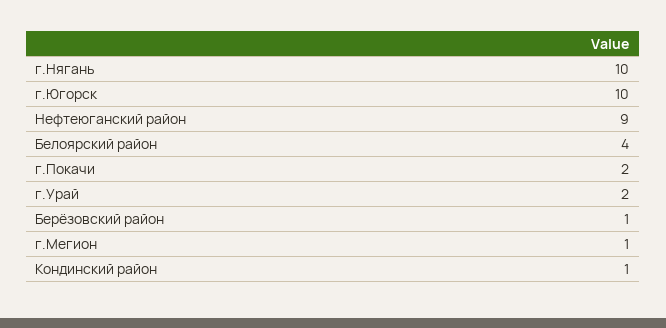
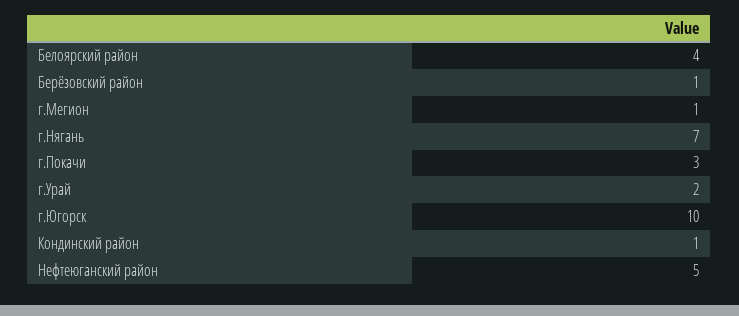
г.Нягань: 10 -> 7
Нефтеюганский район: 9 -> 5
г.Покачи: 2 -> 3

